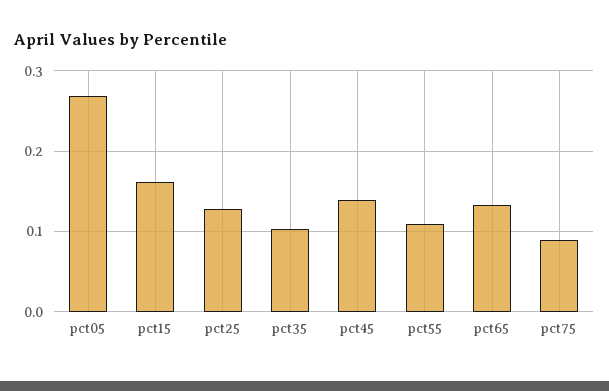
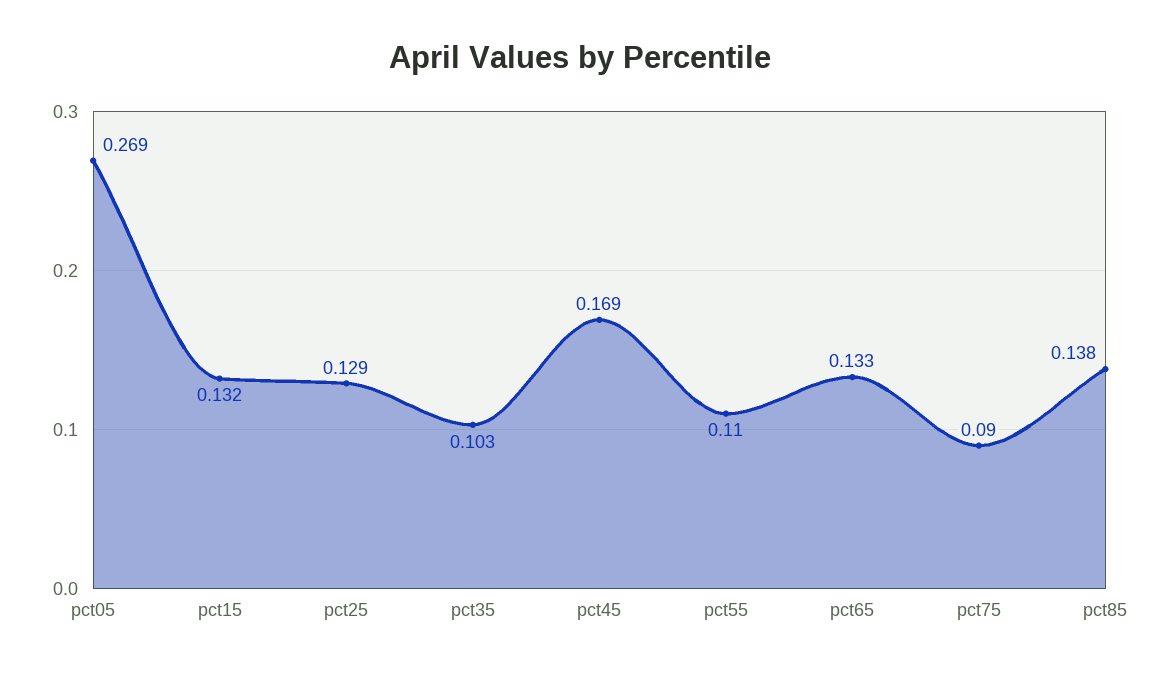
pct15: 0.16 -> 0.132
pct45: 0.14 -> 0.169
pct85: none -> 0.138

